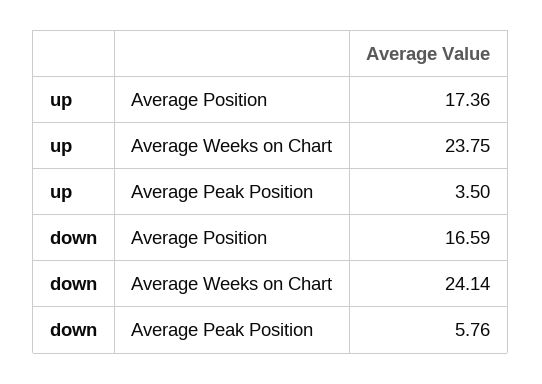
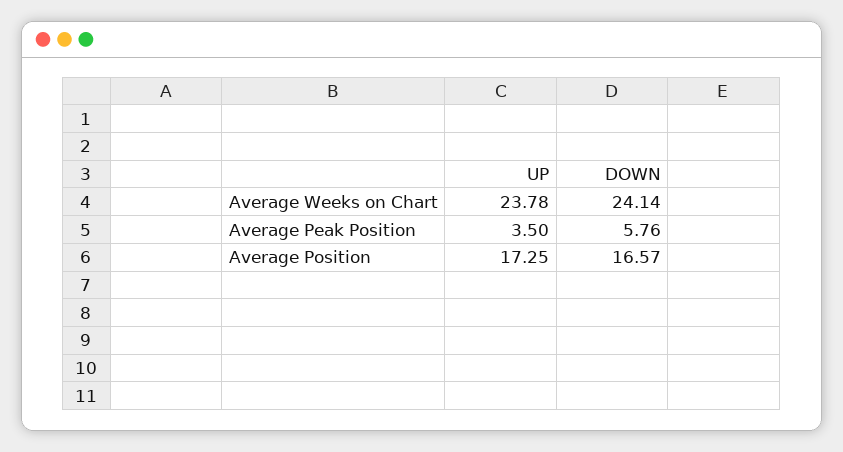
up, Average Position: 17.36 -> 17.25
up, Average Weeks on Chart: 23.75 -> 23.78
down, Average Position: 16.59 -> 16.57

